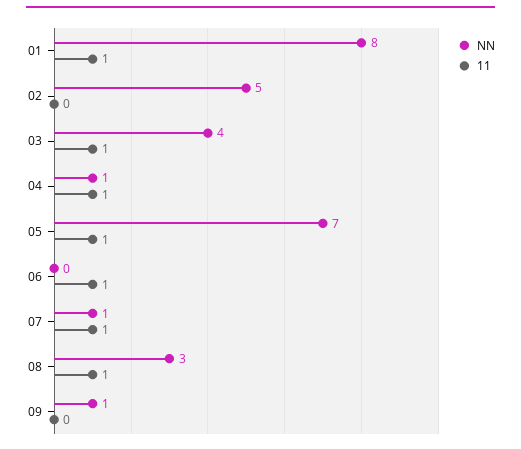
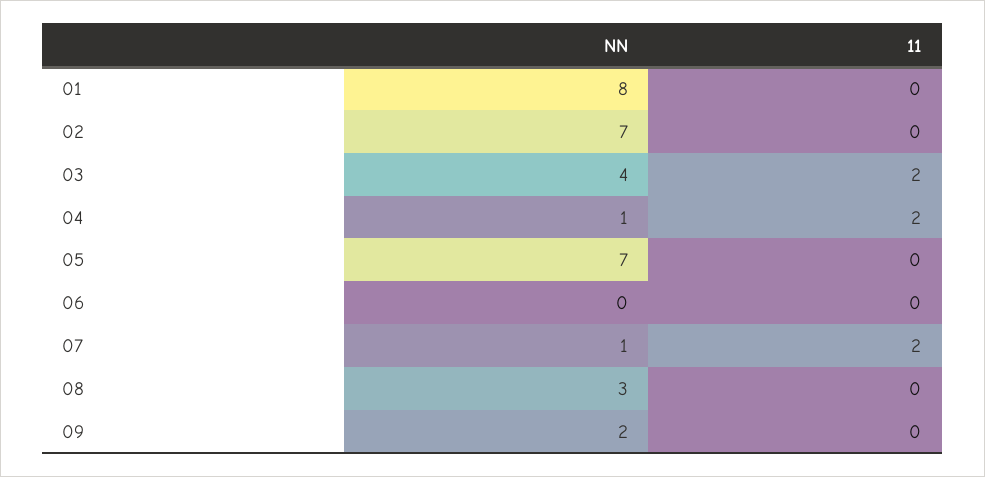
11, 01: 1 -> 0
NN, 02: 5 -> 7
11, 03: 1 -> 2
11, 04: 1 -> 2
11, 05: 1 -> 0
11, 06: 1 -> 0
11, 07: 1 -> 2
11, 08: 1 -> 0
NN, 09: 1 -> 2

